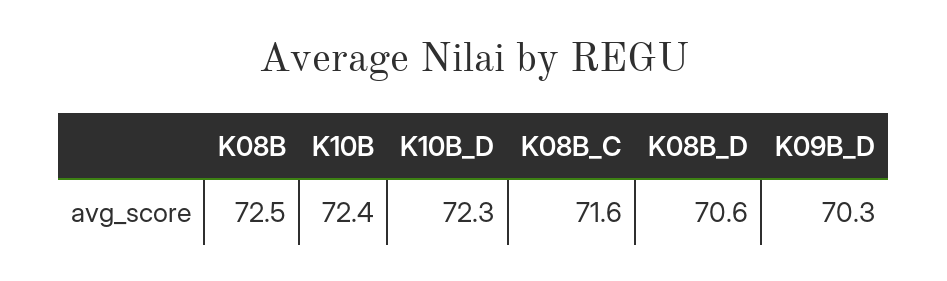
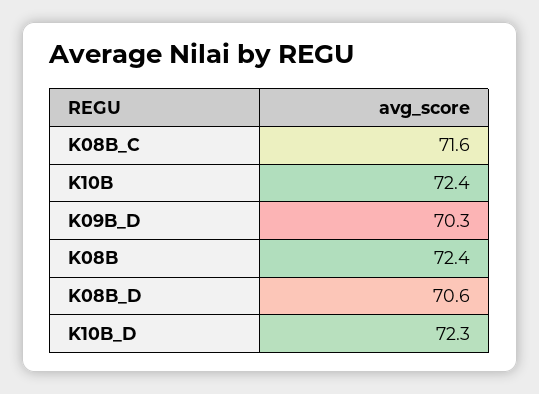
K08B: 72.5 -> 72.4

